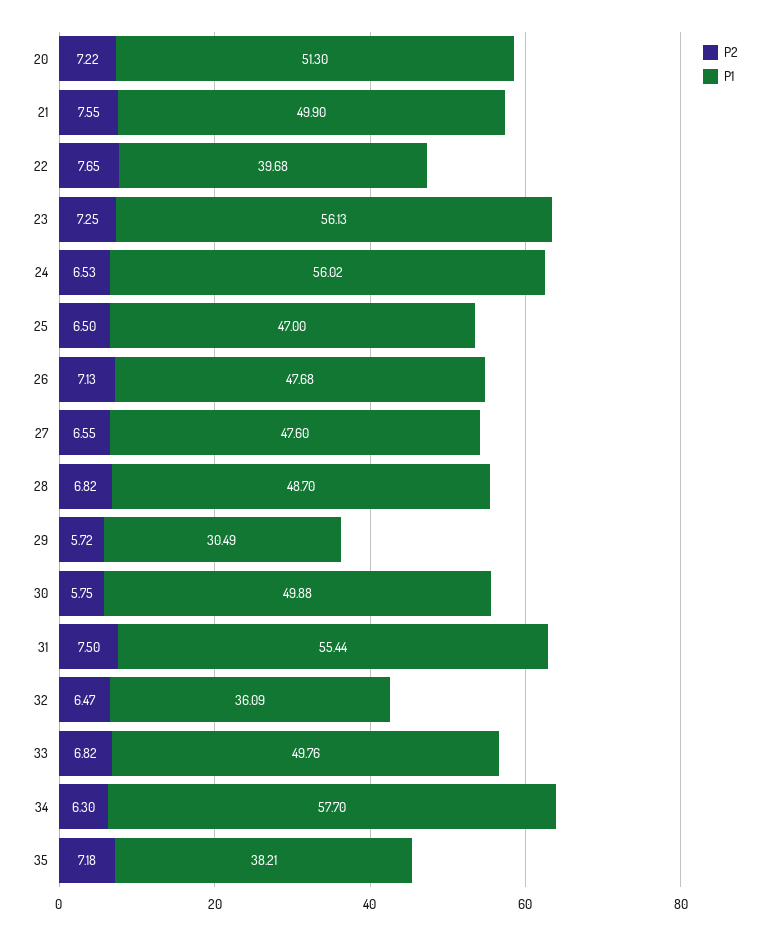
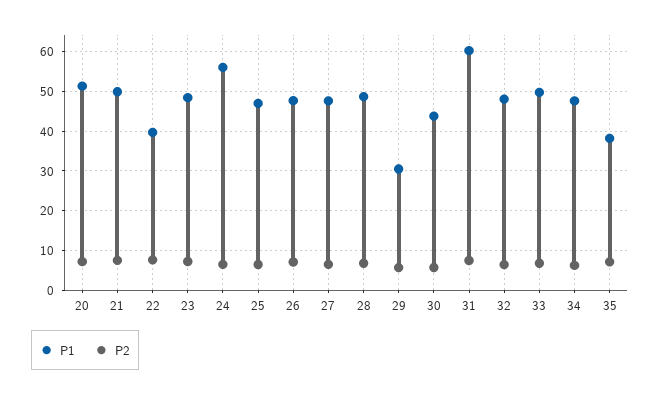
P1, 23: 56.13 -> 48
P1, 30: 49.88 -> 44
P1, 31: 55.44 -> 60
P1, 32: 36.09 -> 48
P1, 34: 57.7 -> 48

